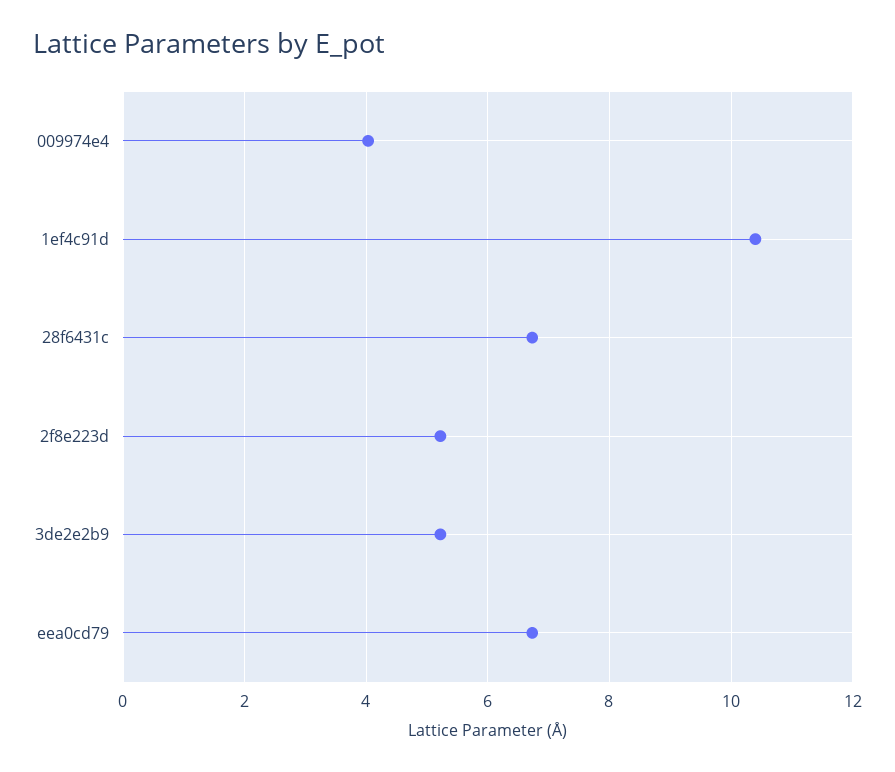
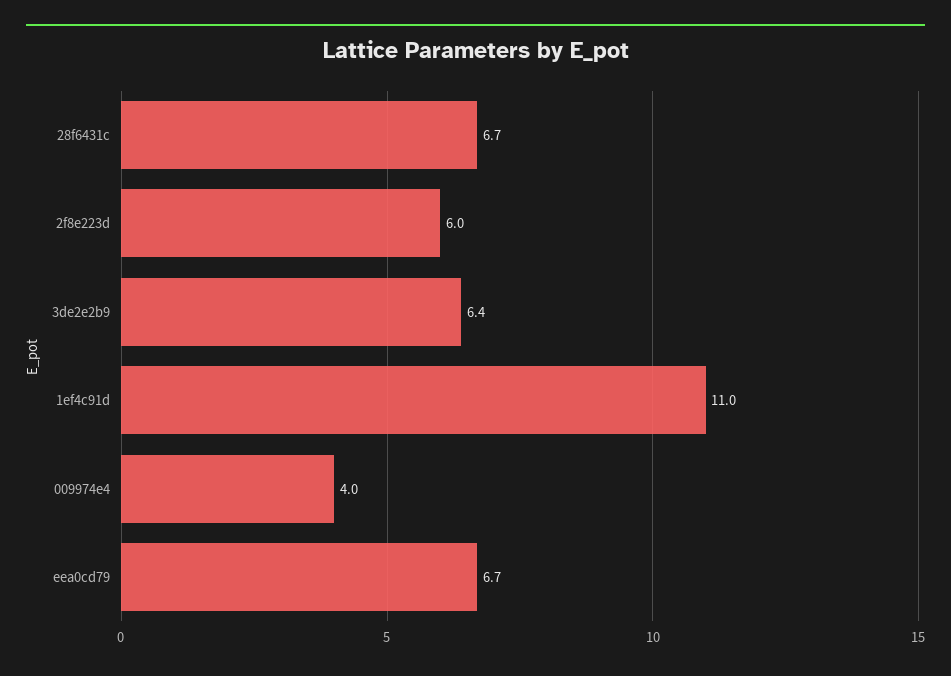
1ef4c91d: 10.4 -> 11
2f8e223d: 5.2 -> 6
3de2e2b9: 5.2 -> 6.4

